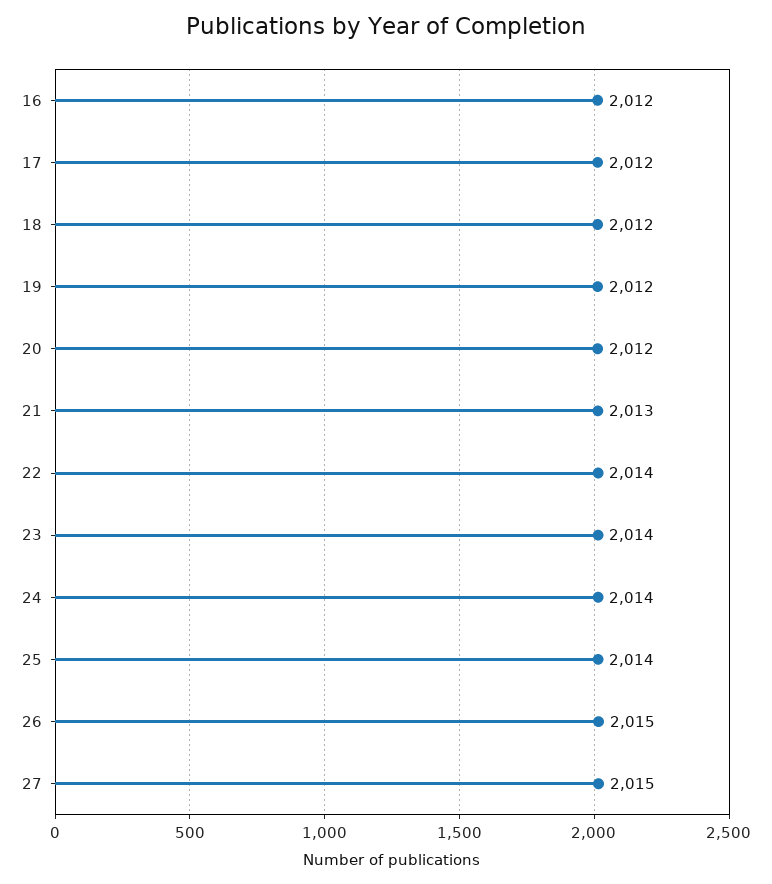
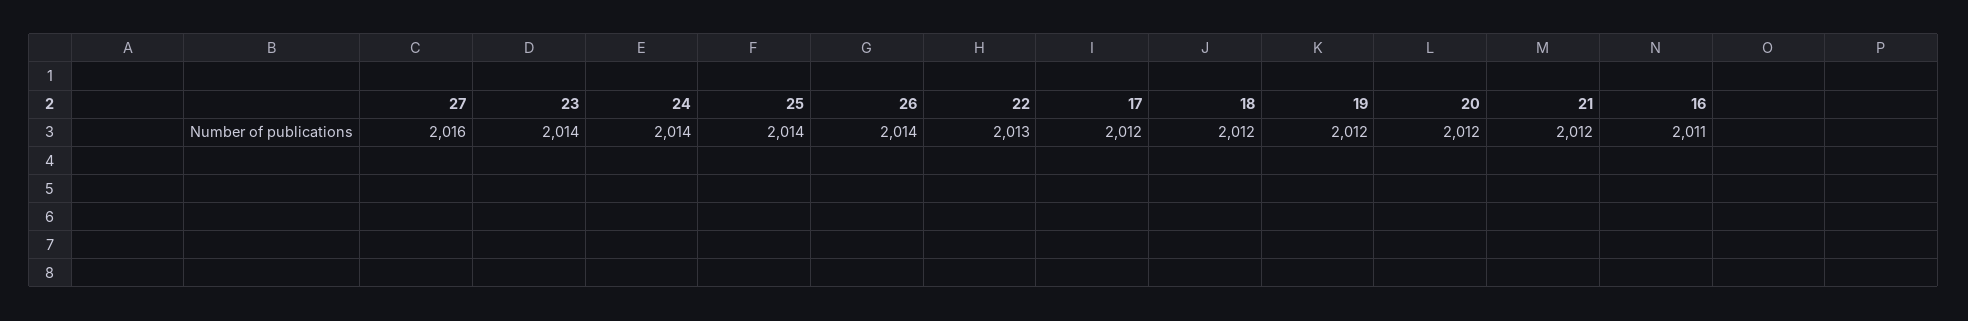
16: 2012 -> 2011
21: 2013 -> 2012
22: 2014 -> 2013
26: 2015 -> 2014
27: 2015 -> 2016

